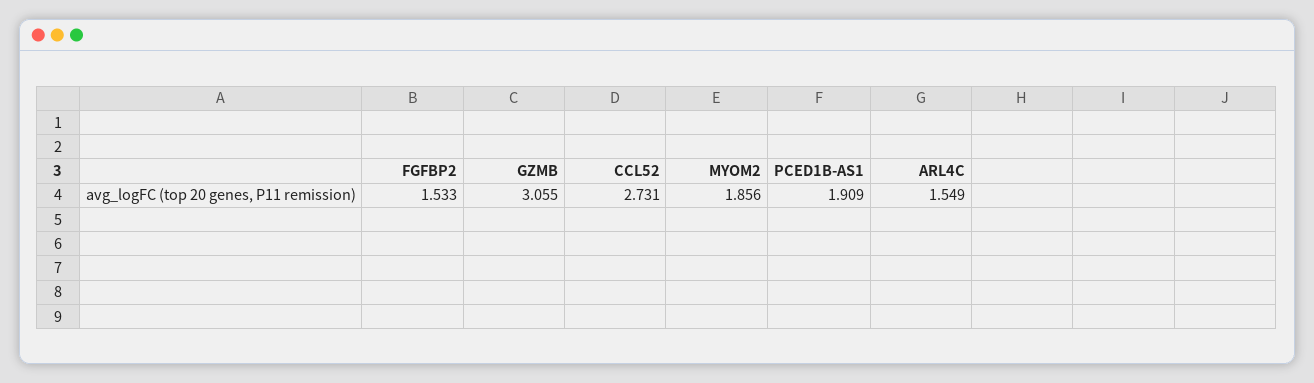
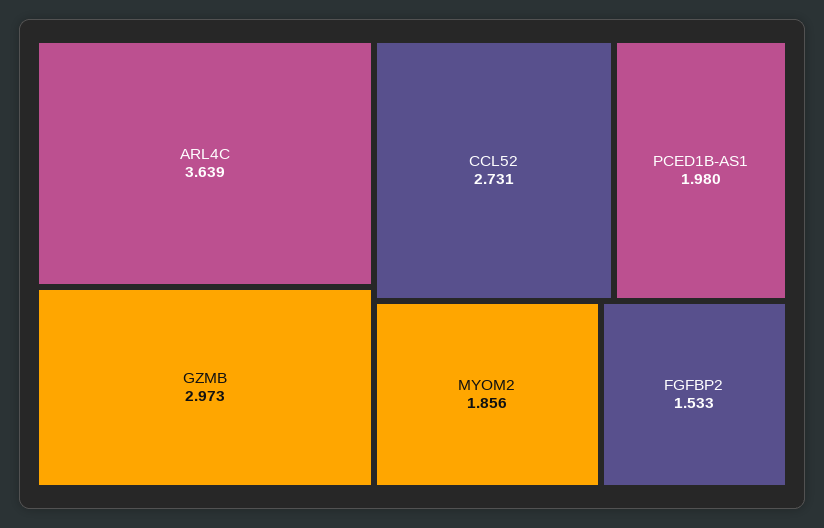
GZMB: 3.055 -> 2.973
PCED1B-AS1: 1.909 -> 1.98
ARL4C: 1.549 -> 3.639

